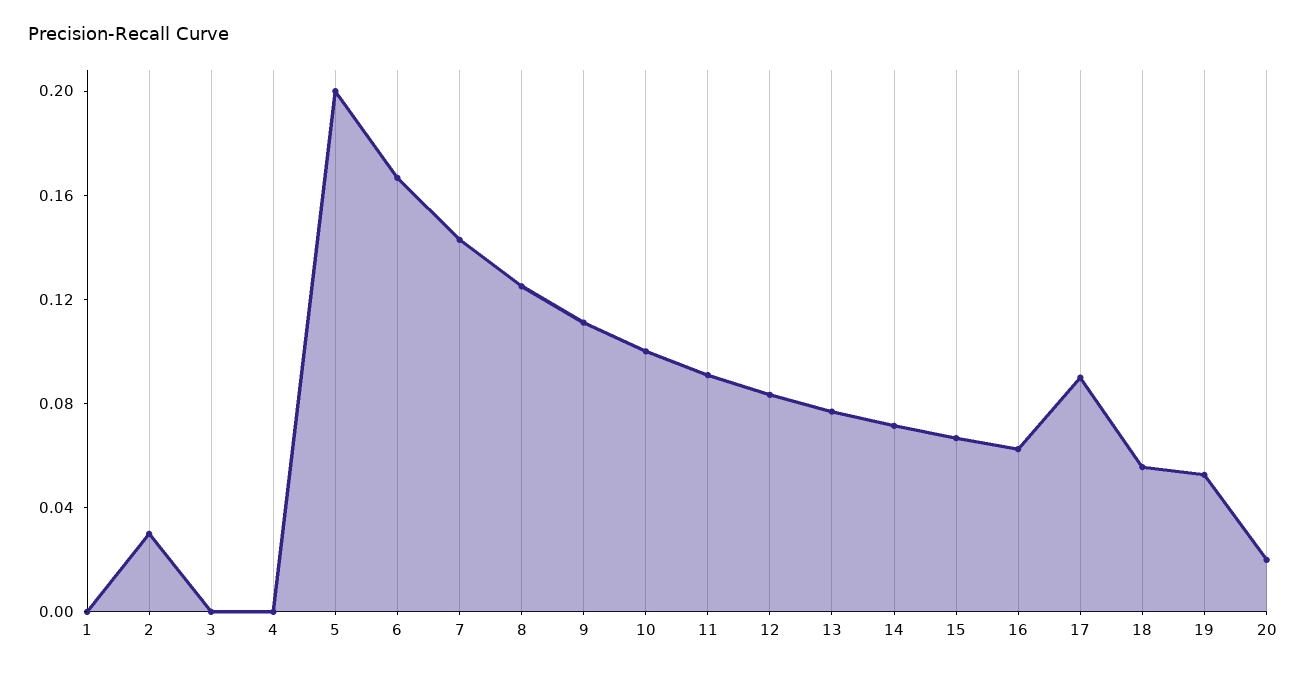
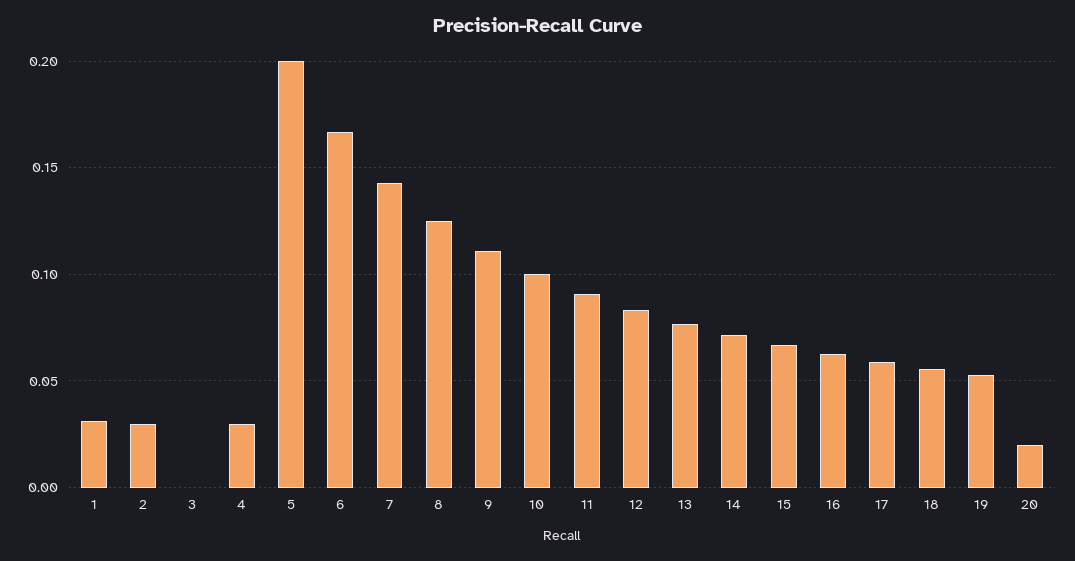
1: 0 -> 0.03
4: 0 -> 0.03
17: 0.09 -> 0.06

